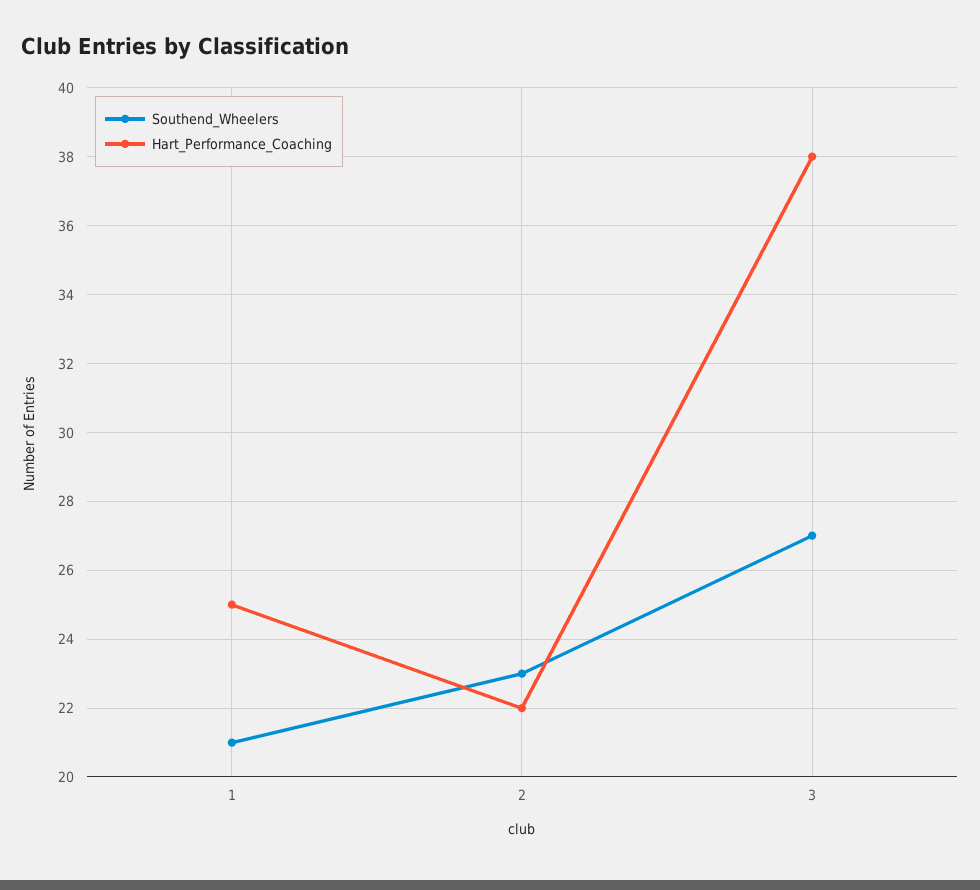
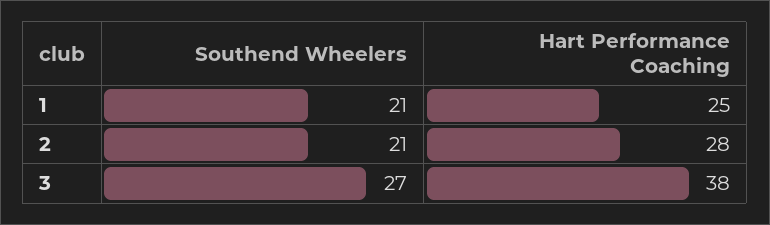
Southend_Wheelers, 2: 23 -> 21
Hart_Performance_Coaching, 2: 22 -> 28

